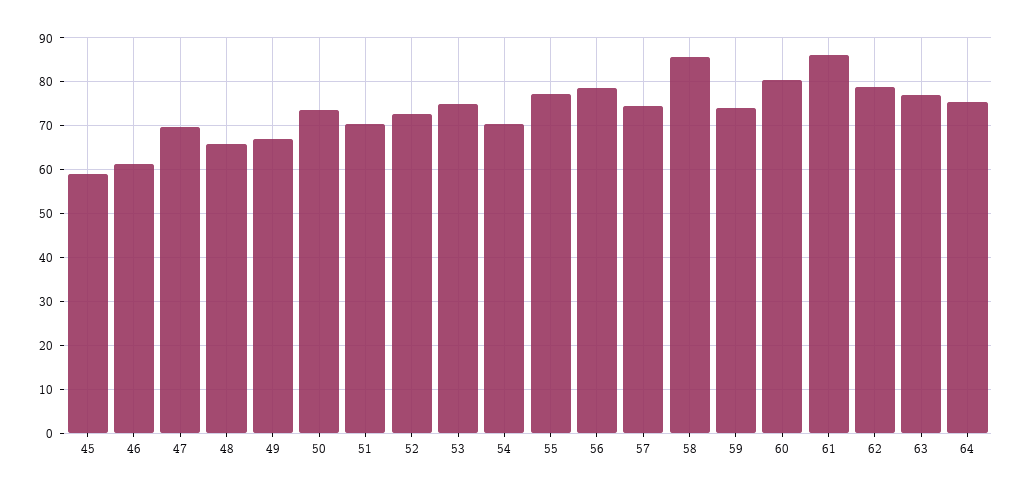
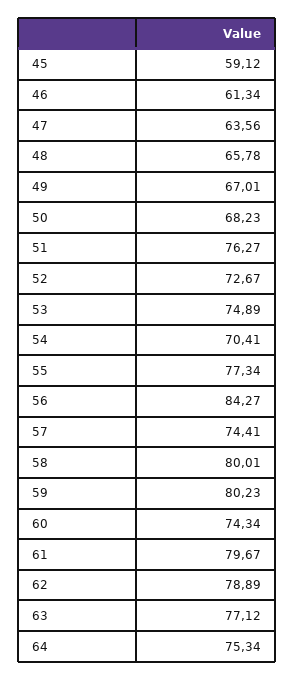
47: 70 -> 63.56
50: 74 -> 68.23
51: 70 -> 76.27
56: 78 -> 84.27
58: 86 -> 80.01
59: 74 -> 80.23
60: 80 -> 74.34
61: 86 -> 79.67

